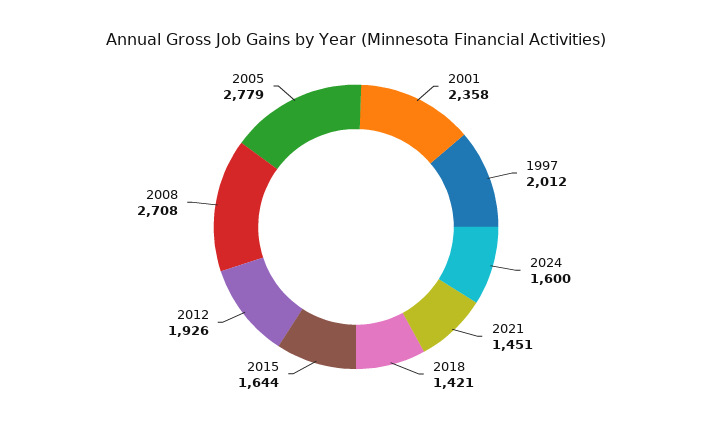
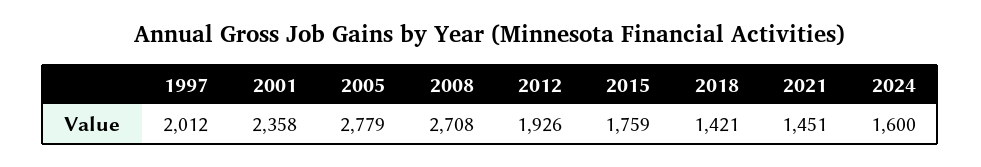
2015: 1644 -> 1759

